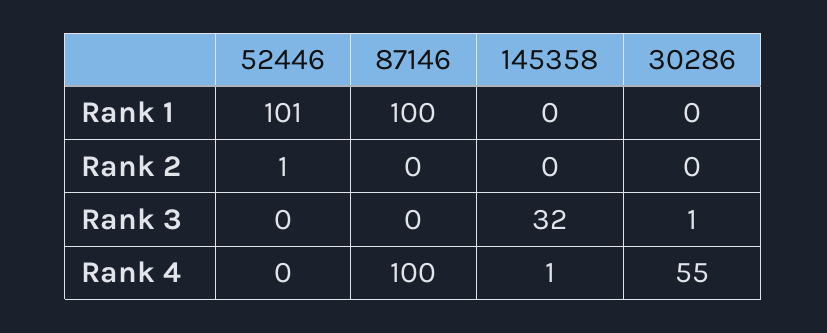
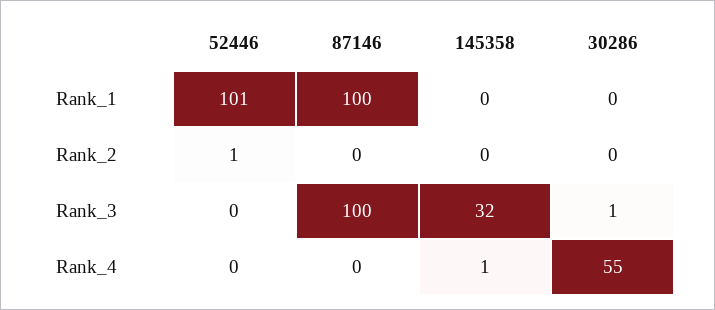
87146, Rank 3: 0 -> 100
87146, Rank 4: 100 -> 0

